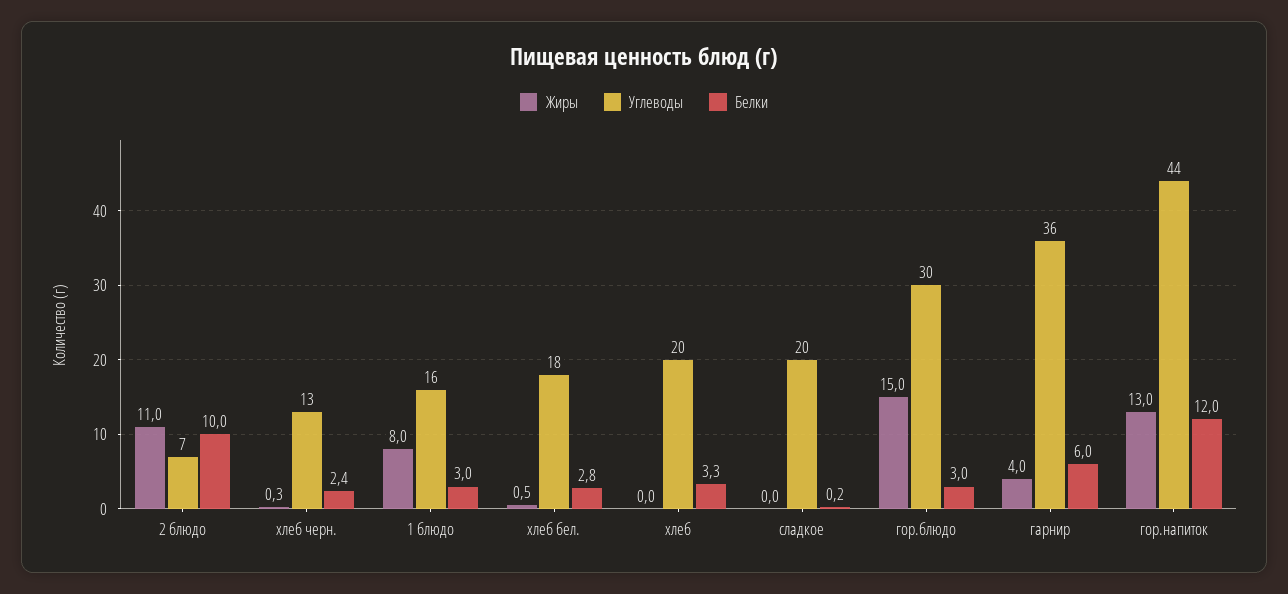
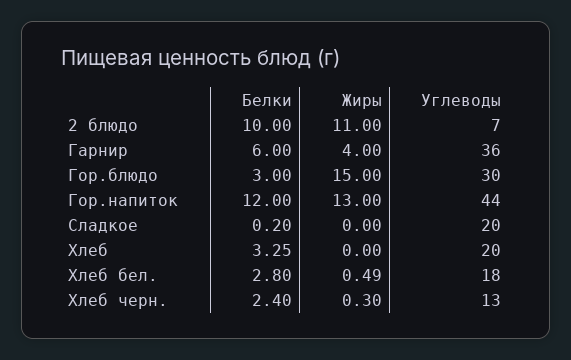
Жиры, 1 блюдо: 8 -> none
Углеводы, 1 блюдо: 16 -> none
Белки, 1 блюдо: 3 -> none

